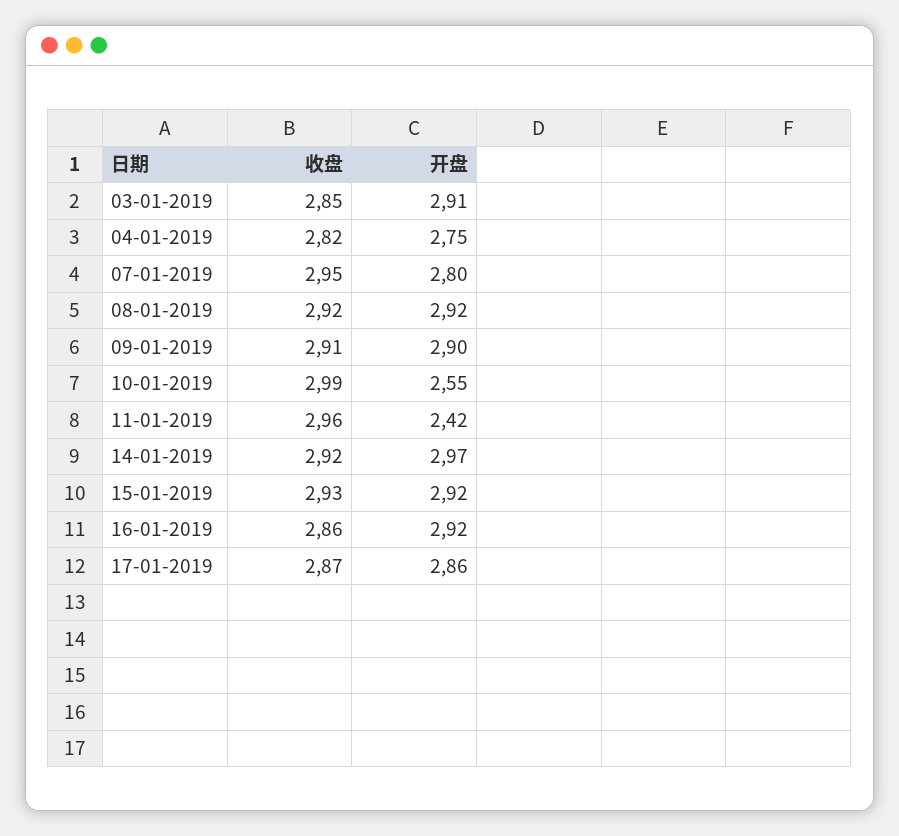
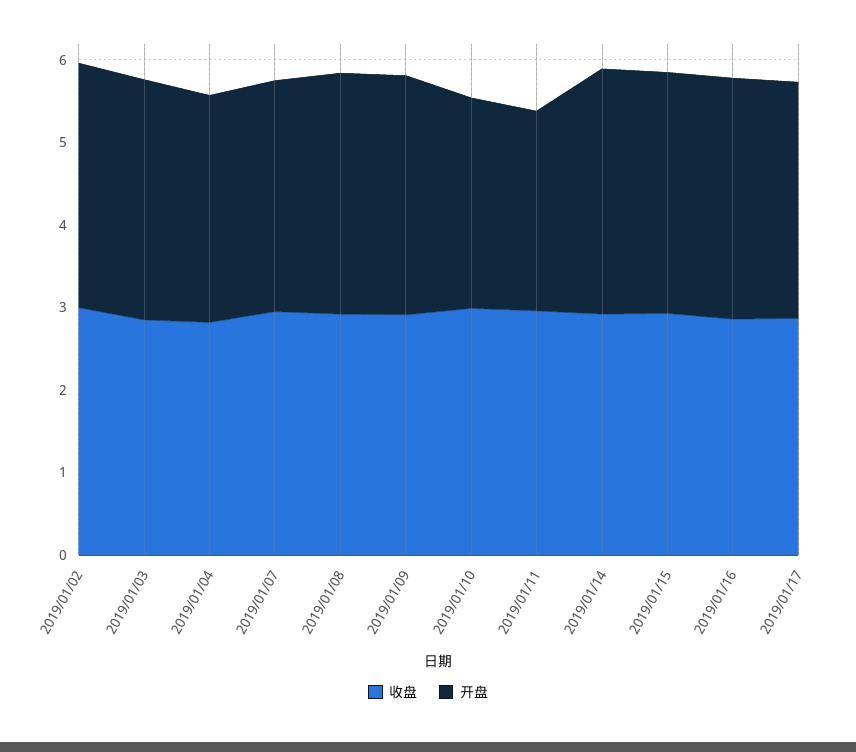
收盘, 2019/01/02: none -> 3
开盘, 2019/01/02: none -> 3

